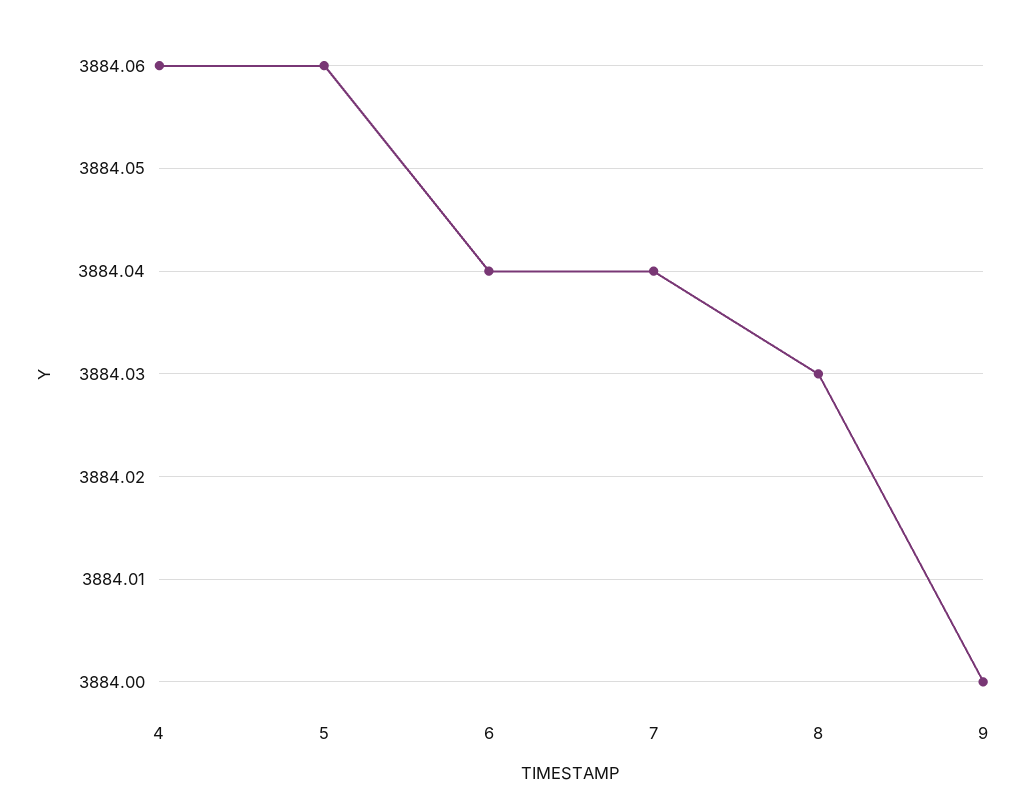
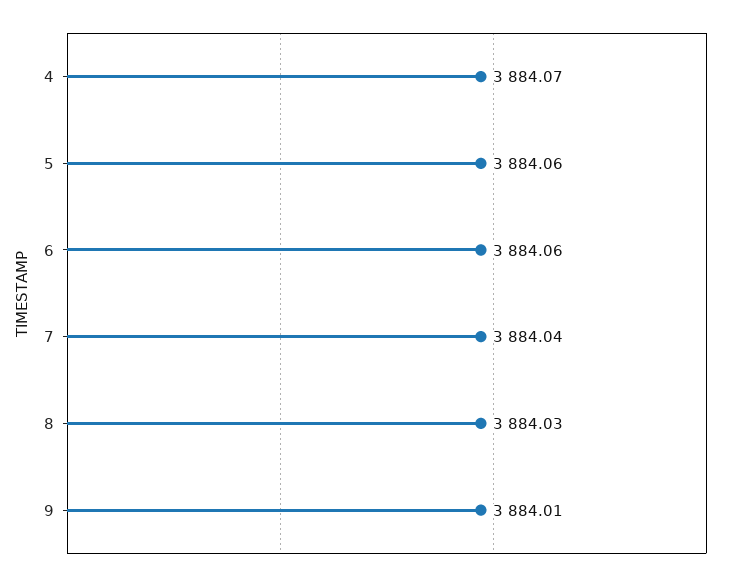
4: 3884.06 -> 3884.07
6: 3884.04 -> 3884.06
9: 3884 -> 3884.01

